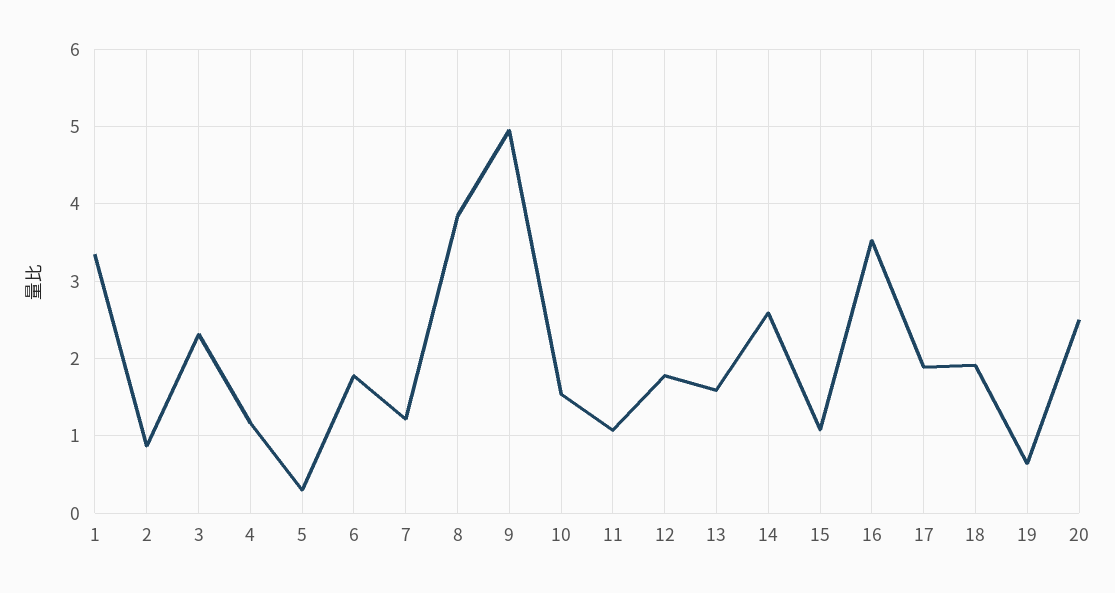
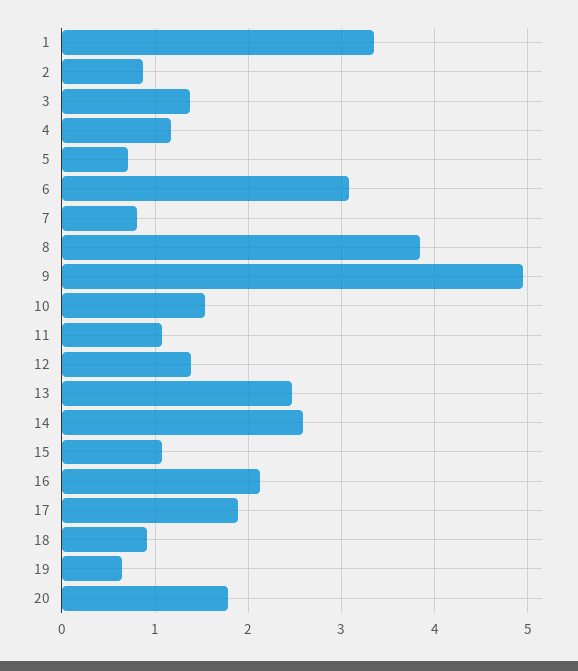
3: 2.3 -> 1.4
5: 0.3 -> 0.7
6: 1.8 -> 3.1
7: 1.2 -> 0.8
12: 1.8 -> 1.4
13: 1.6 -> 2.5
16: 3.5 -> 2.1
18: 1.9 -> 0.9
20: 2.5 -> 1.8

